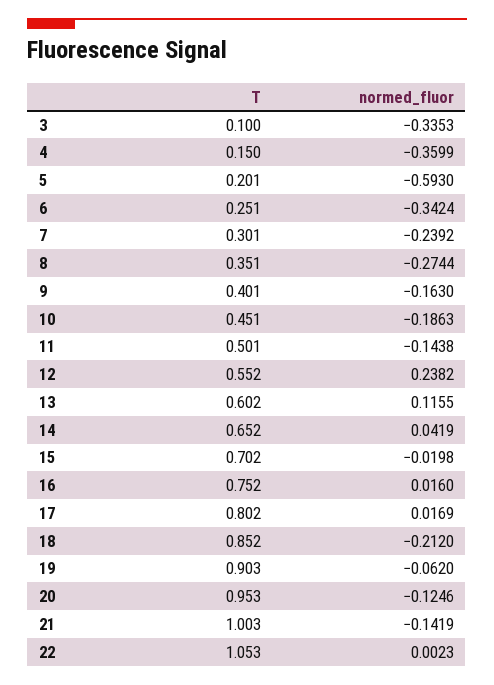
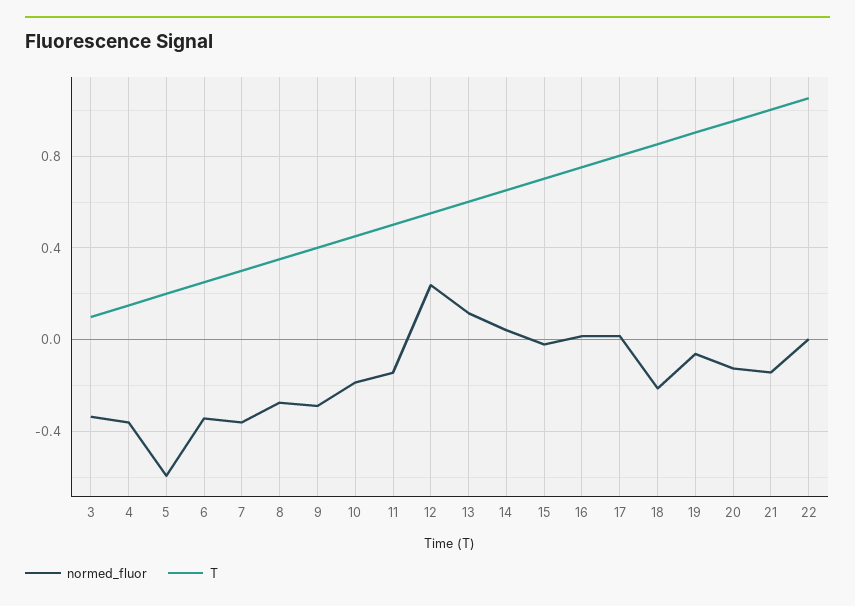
normed_fluor, 7: -0.2392 -> -0.35
normed_fluor, 9: -0.163 -> -0.3

